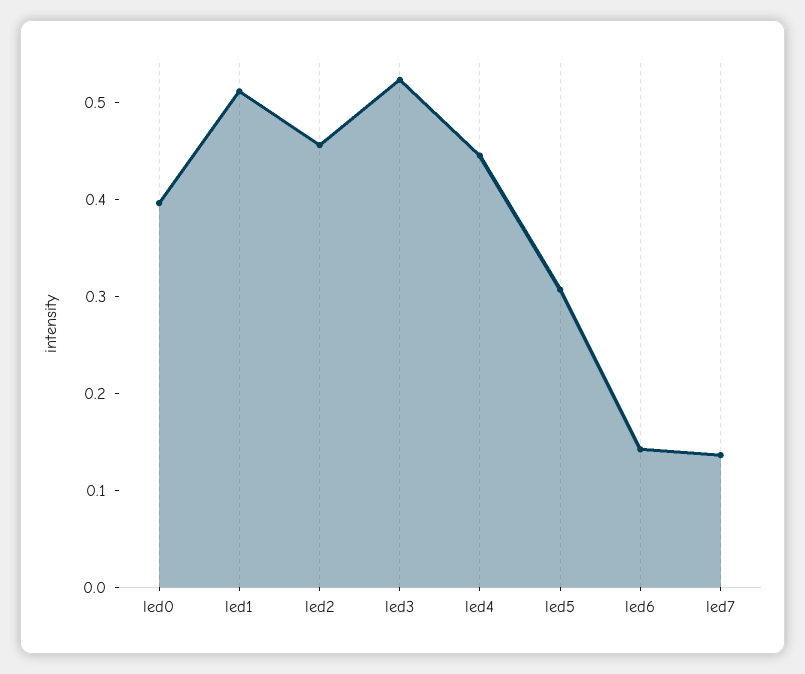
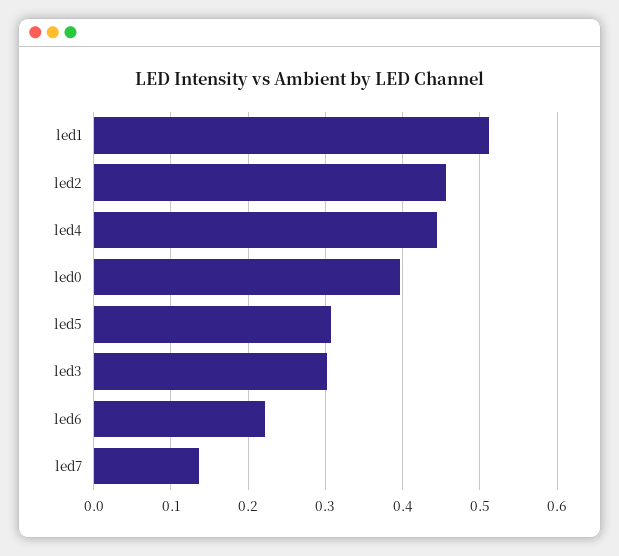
led3: 0.52 -> 0.3
led6: 0.14 -> 0.22

